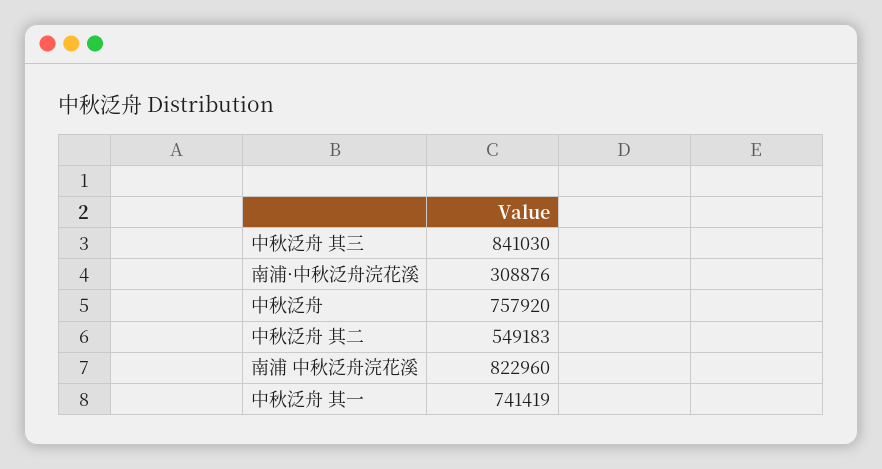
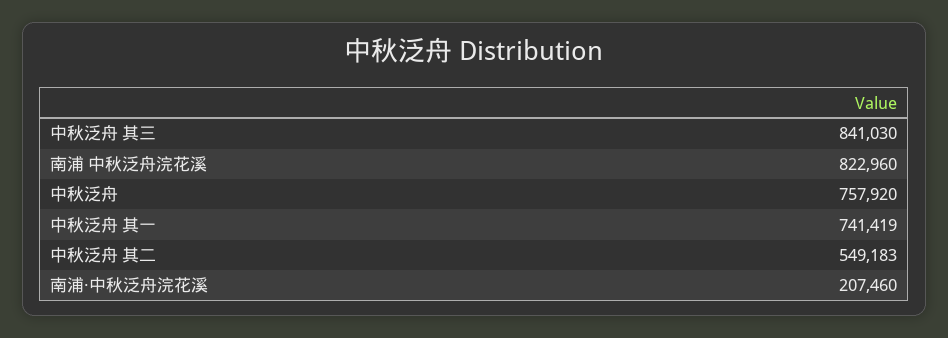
南浦·中秋泛舟浣花溪: 308876 -> 207460

